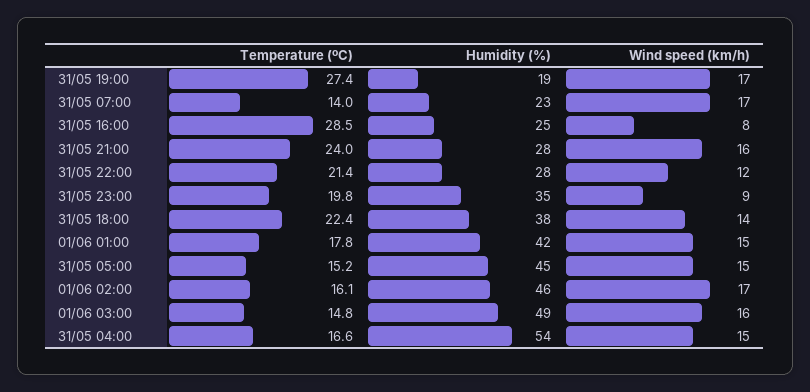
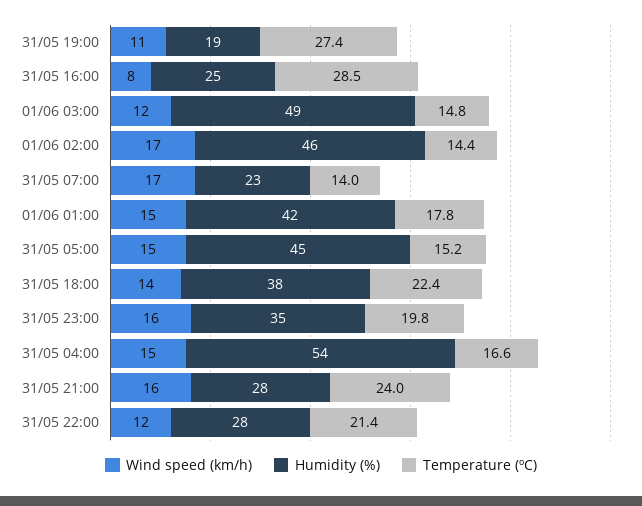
Wind speed (km/h), 31/05 19:00: 17 -> 11
Wind speed (km/h), 31/05 23:00: 9 -> 16
Temperature (ºC), 01/06 02:00: 16.1 -> 14.4
Wind speed (km/h), 01/06 03:00: 16 -> 12

